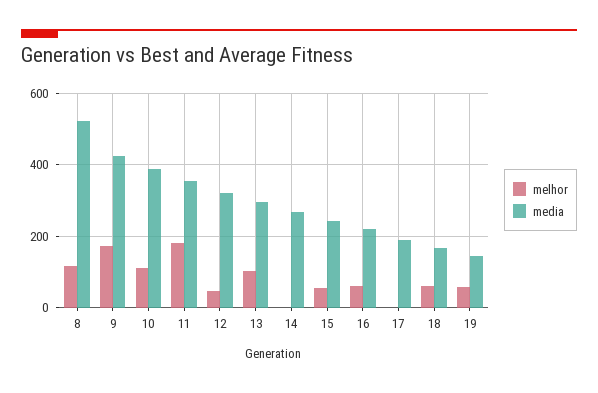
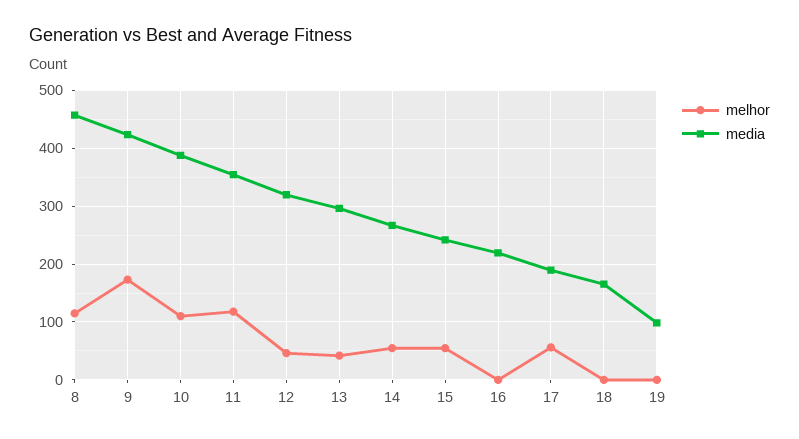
media, 8: 520 -> 460
melhor, 11: 180 -> 120
melhor, 13: 100 -> 40
melhor, 14: 0 -> 60
melhor, 16: 60 -> 0
melhor, 17: 0 -> 60
melhor, 18: 60 -> 0
melhor, 19: 60 -> 0
media, 19: 140 -> 100

